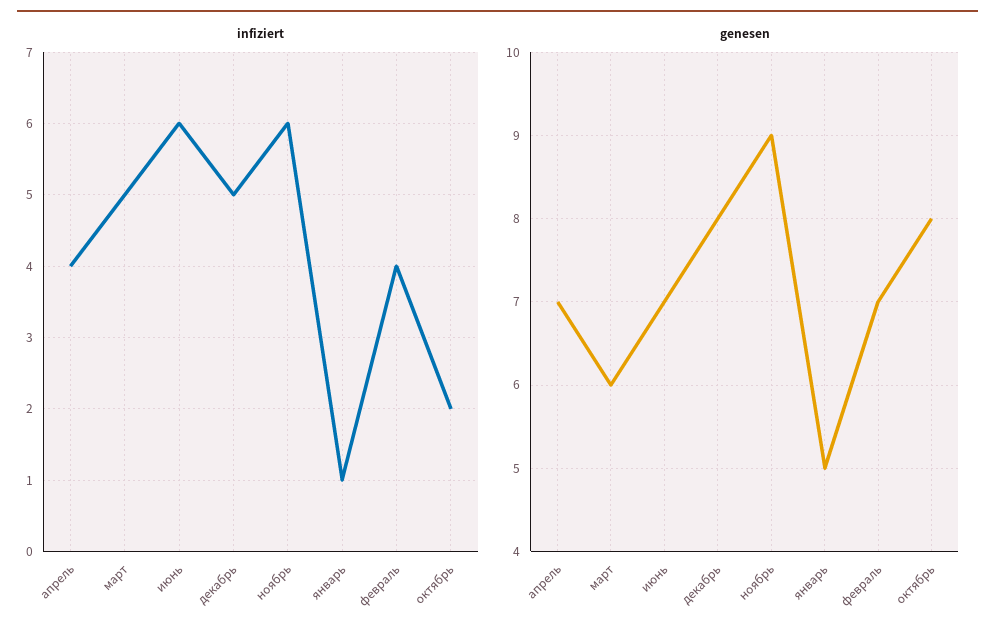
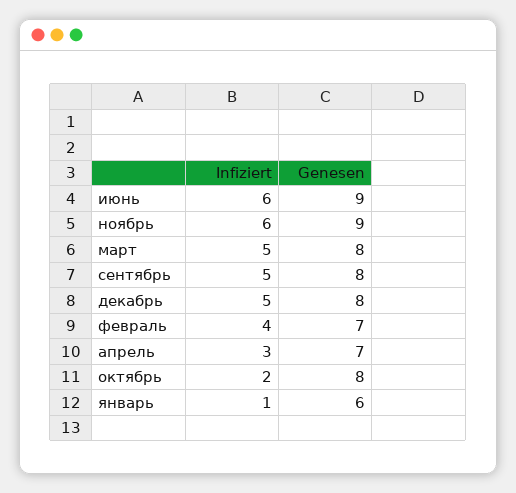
infiziert, апрель: 4 -> 3
genesen, март: 6 -> 8
genesen, июнь: 7 -> 9
genesen, январь: 5 -> 6
infiziert, сентябрь: none -> 5
genesen, сентябрь: none -> 8

